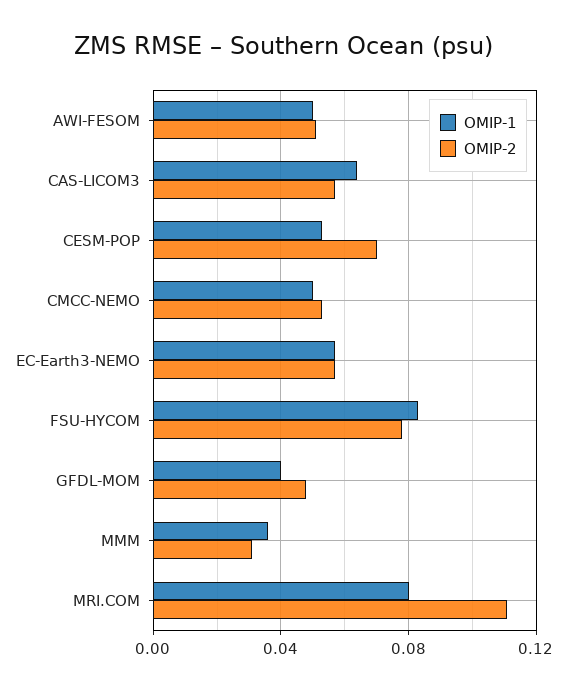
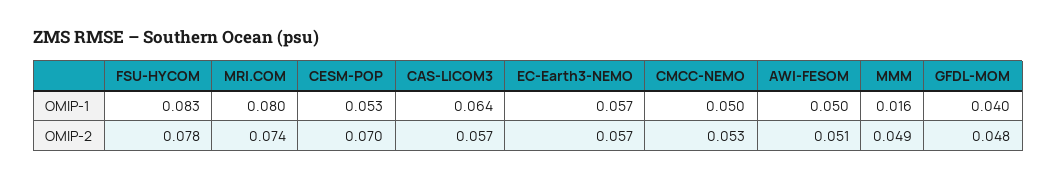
OMIP-1, MMM: 0.035 -> 0.016
OMIP-2, MMM: 0.03 -> 0.049
OMIP-2, MRI.COM: 0.11 -> 0.074

